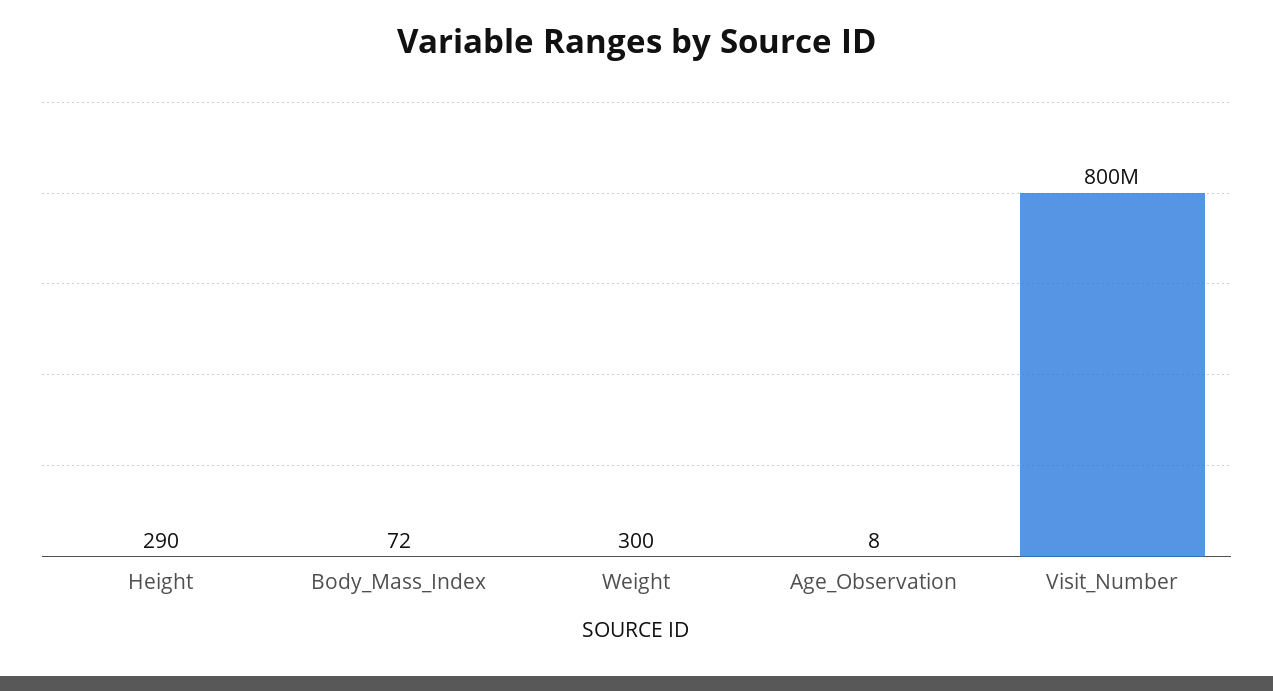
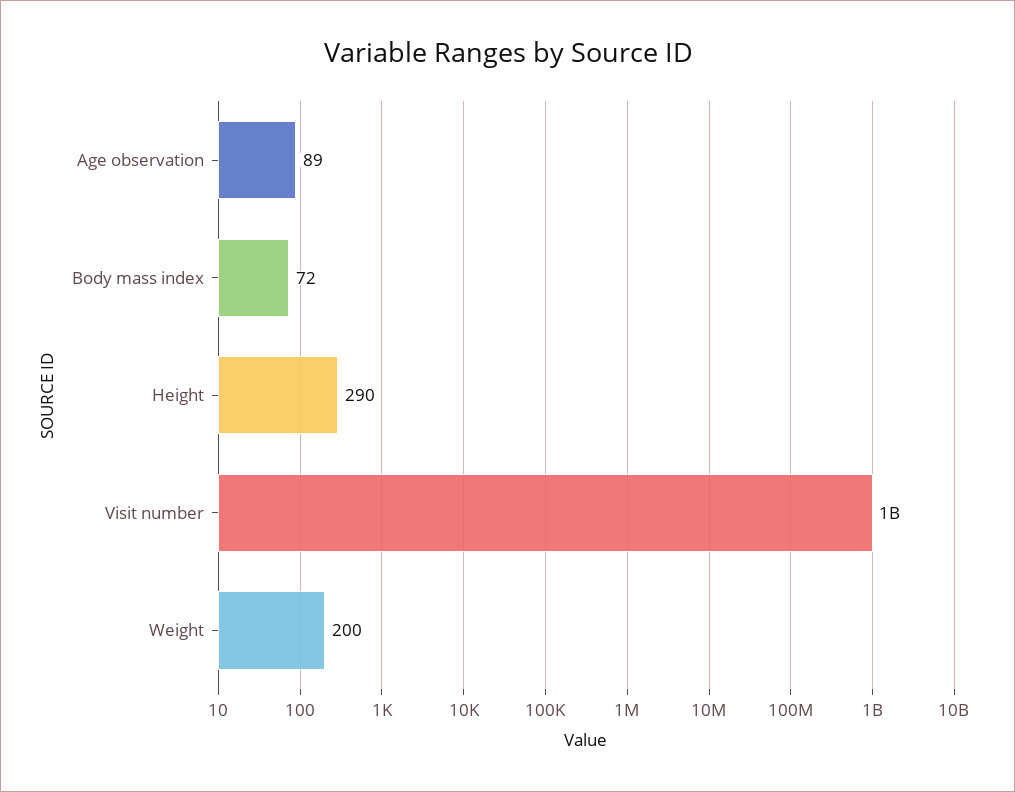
Weight: 300 -> 200
Age_Observation: 8 -> 89
Visit_Number: 800000000 -> 1000000000

